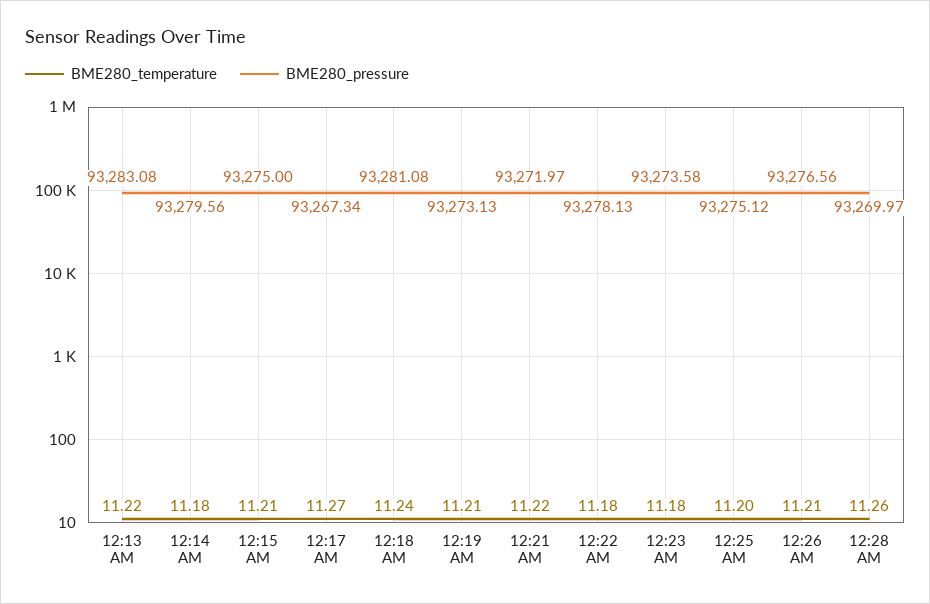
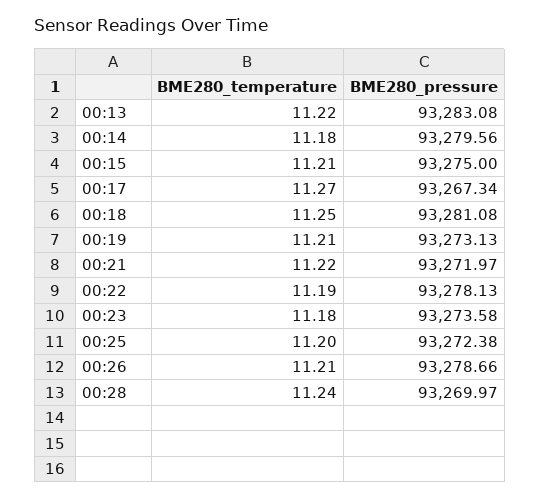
BME280_temperature, 12:18 AM: 11.24 -> 11.25
BME280_temperature, 12:22 AM: 11.18 -> 11.19
BME280_pressure, 12:25 AM: 93275.12 -> 93272.38
BME280_pressure, 12:26 AM: 93276.56 -> 93278.66
BME280_temperature, 12:28 AM: 11.26 -> 11.24

